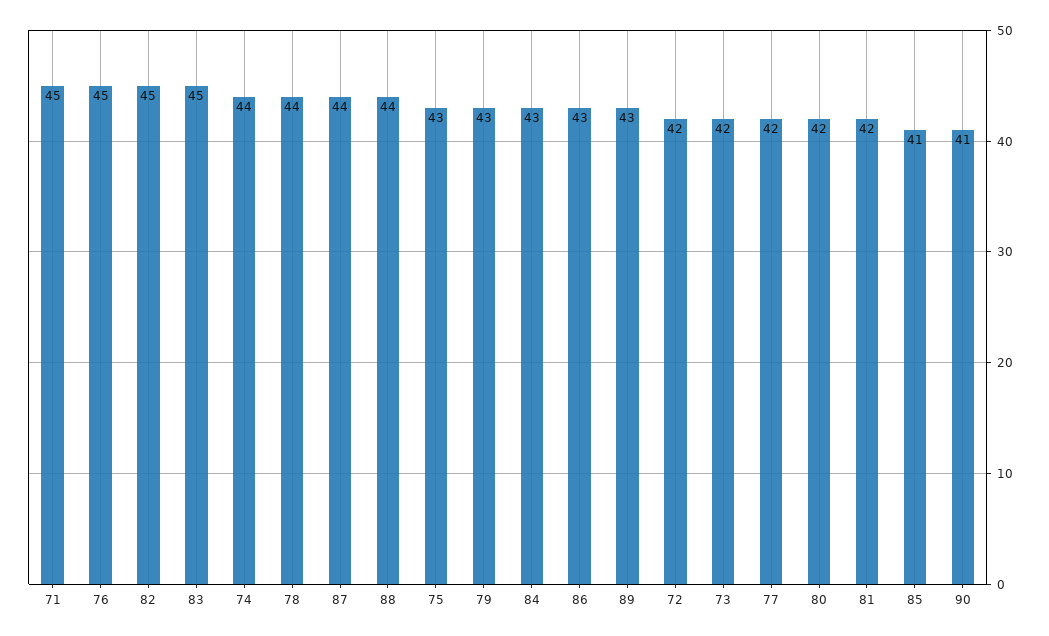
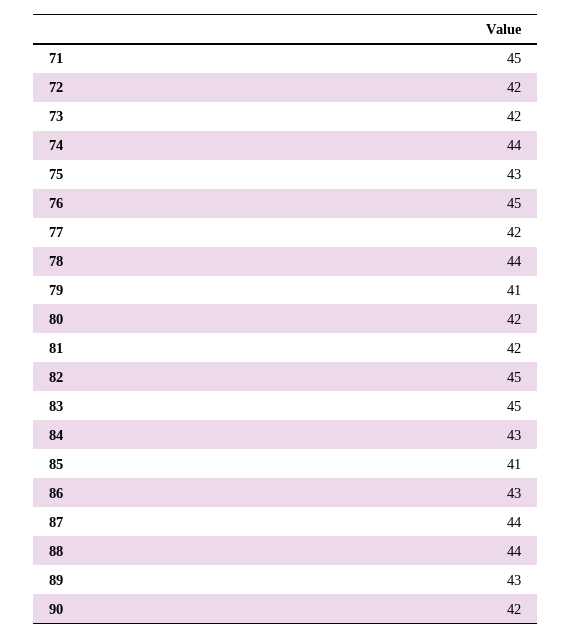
79: 43 -> 41
90: 41 -> 42

